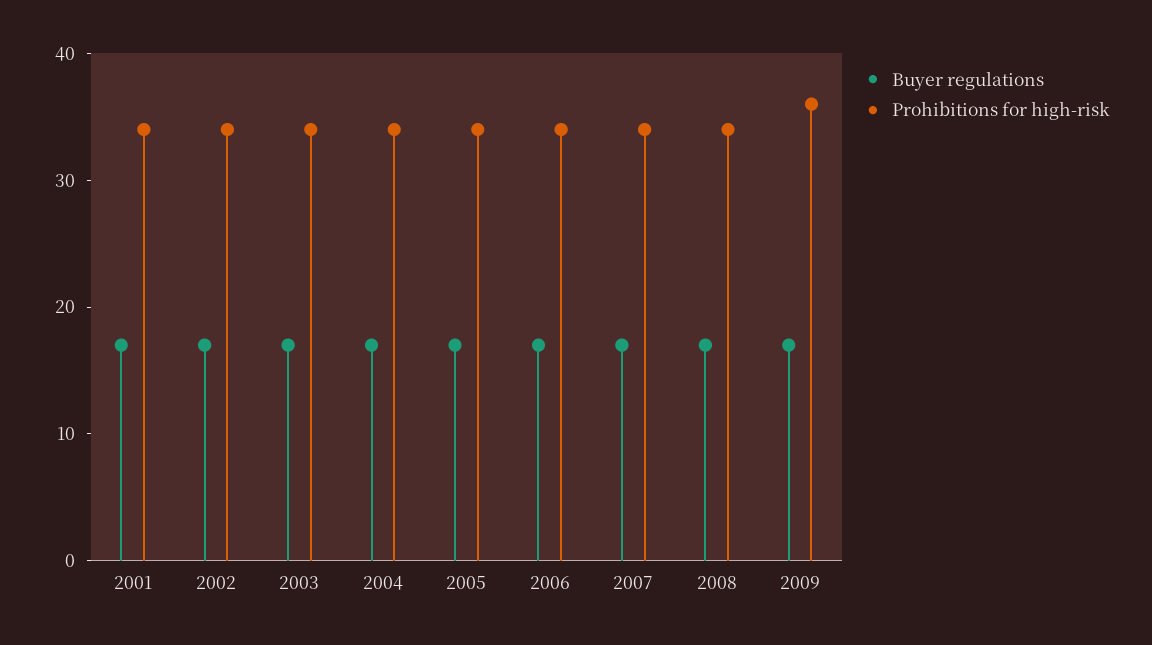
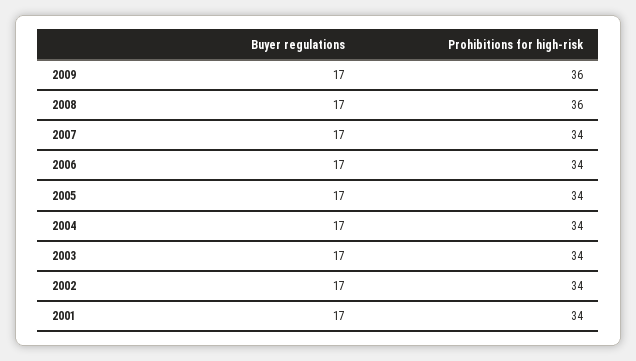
Prohibitions for high-risk, 2008: 34 -> 36

